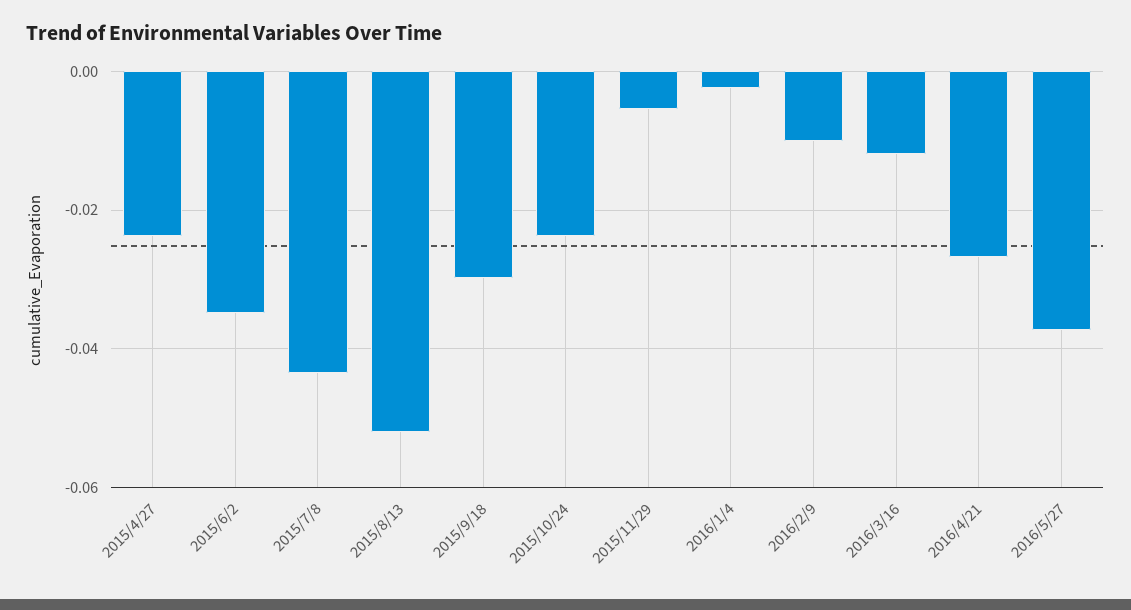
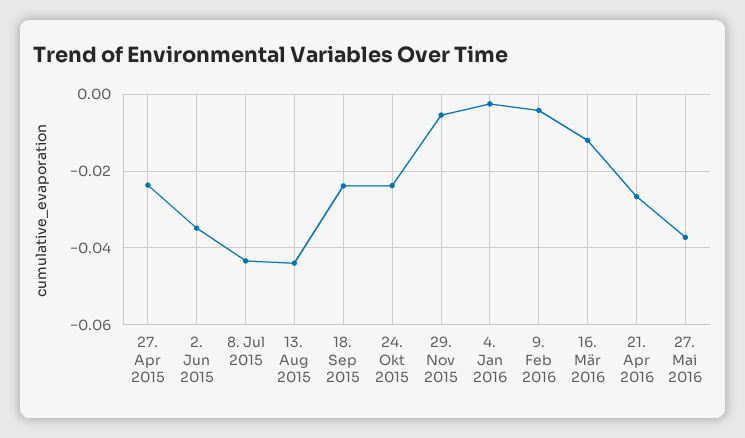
2015/8/13: -0.052 -> -0.044
2015/9/18: -0.03 -> -0.024
2016/2/9: -0.01 -> -0.004

